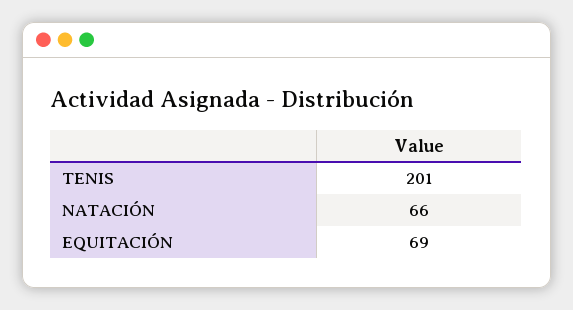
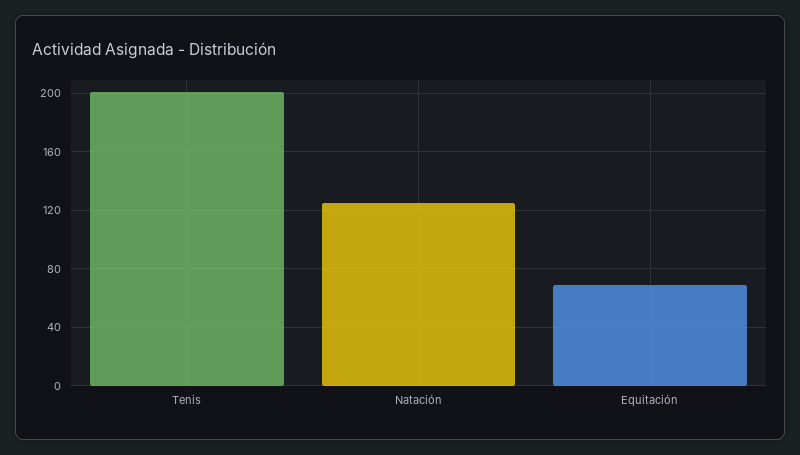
NATACIÓN: 66 -> 125

